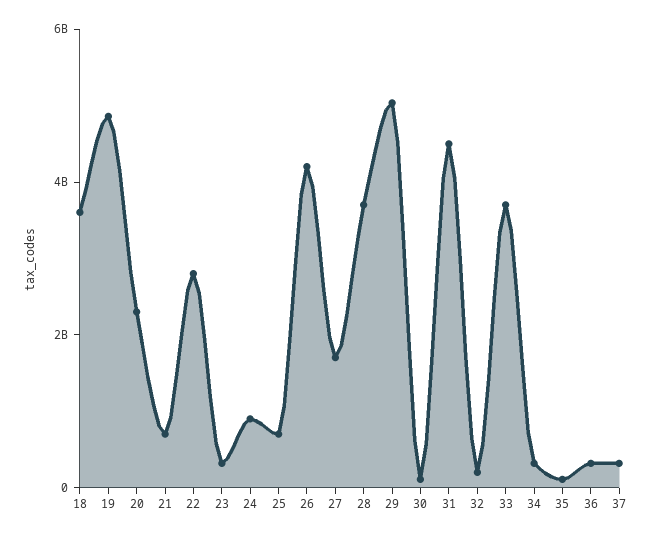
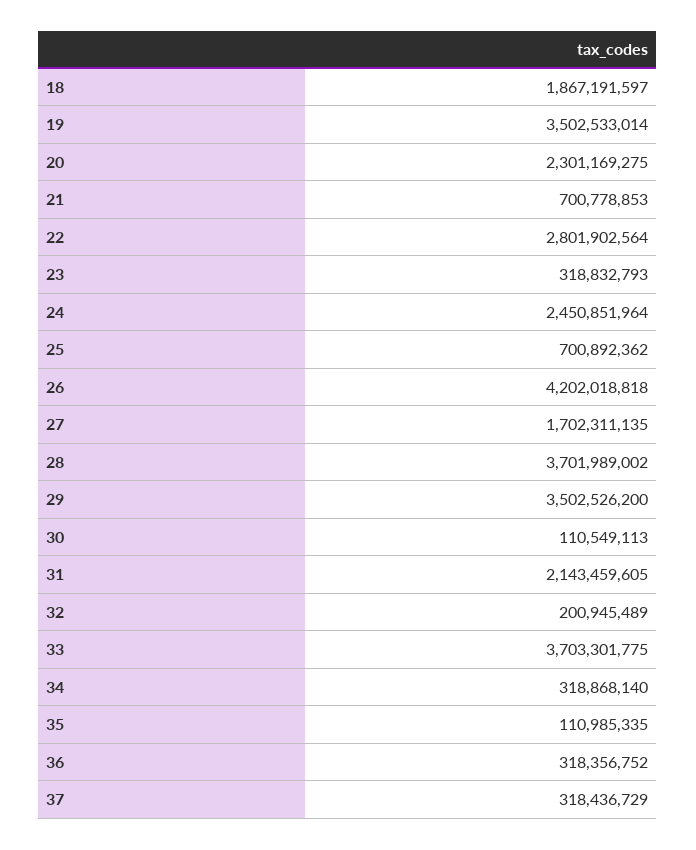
18: 3500000000 -> 1867191597
19: 5000000000 -> 3502533014
24: 1000000000 -> 2450851964
29: 5000000000 -> 3502526200
31: 4500000000 -> 2143459605

